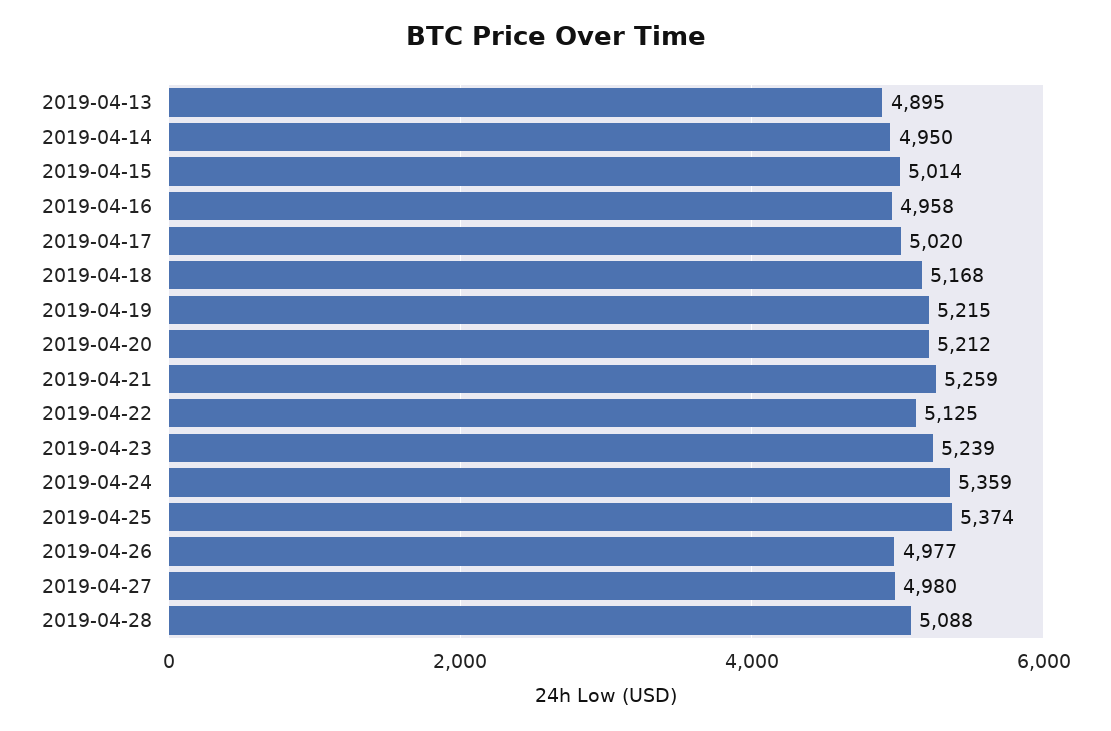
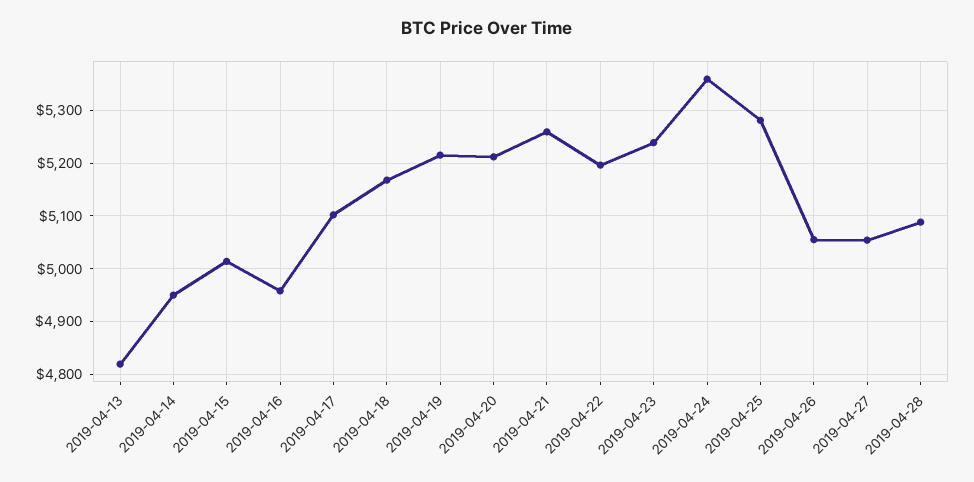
2019-04-13: 4895 -> 4820
2019-04-17: 5020 -> 5100
2019-04-22: 5125 -> 5200
2019-04-25: 5374 -> 5280
2019-04-26: 4977 -> 5060
2019-04-27: 4980 -> 5060

